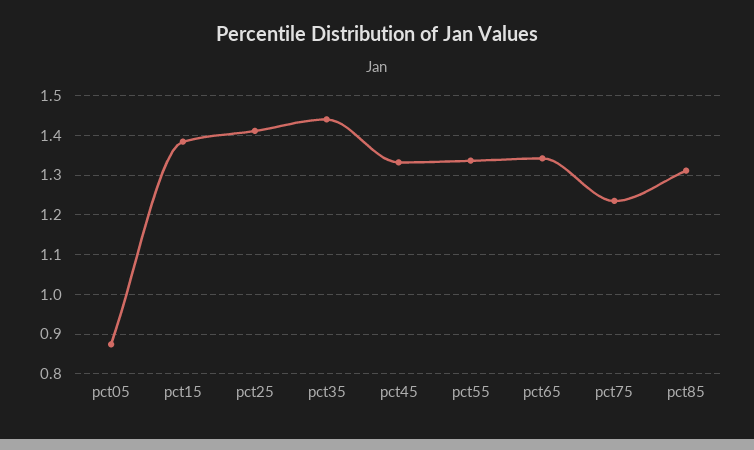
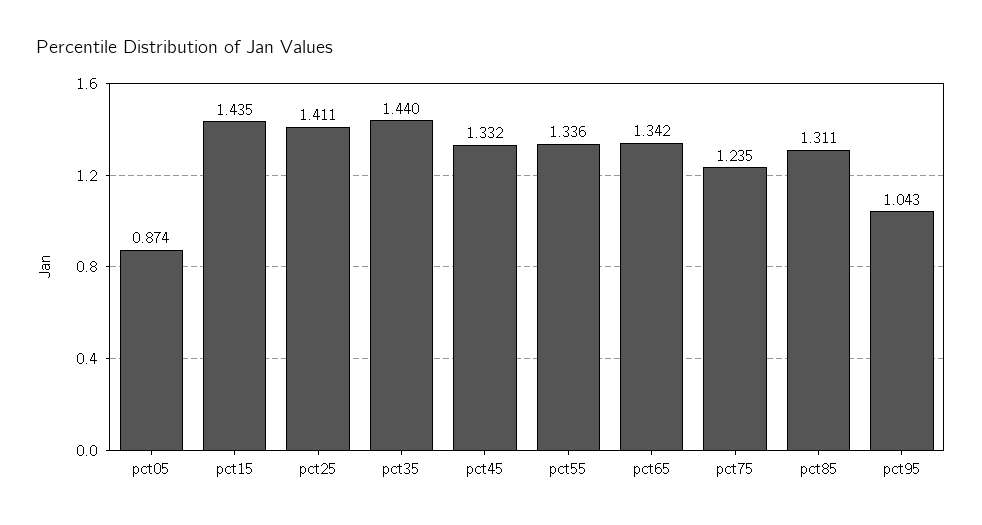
pct15: 1.38 -> 1.435
pct95: none -> 1.043

